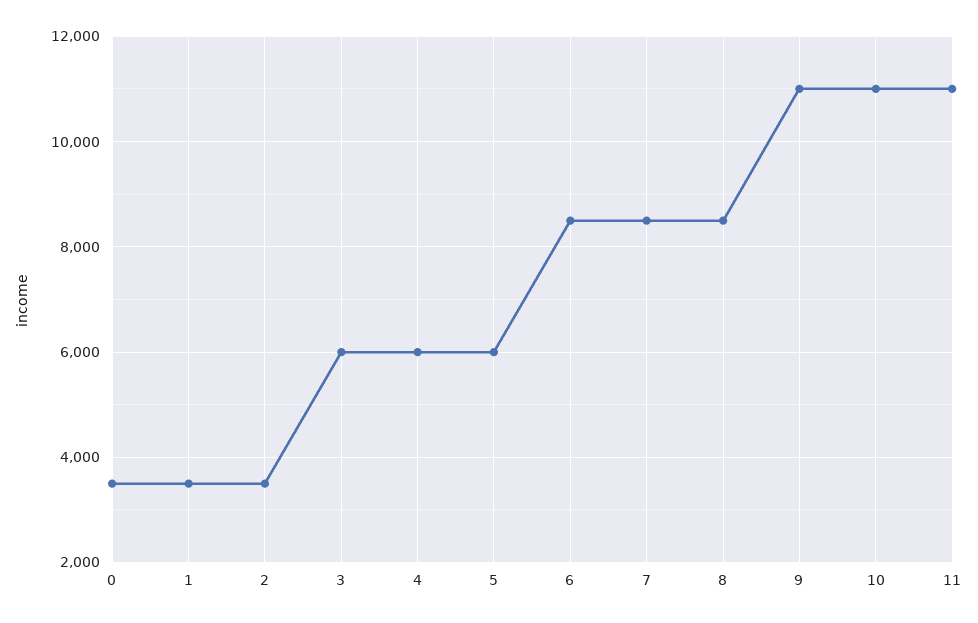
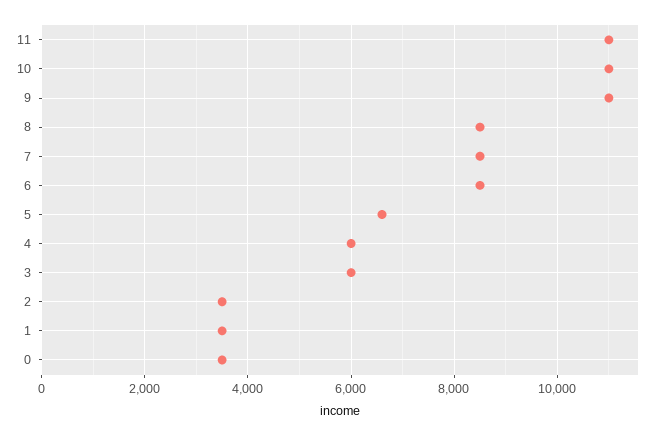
5: 6000 -> 6600

